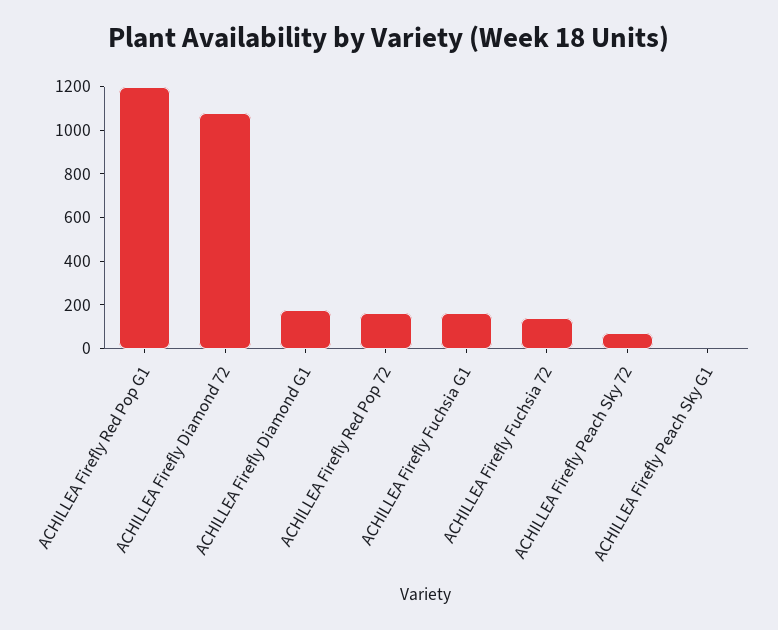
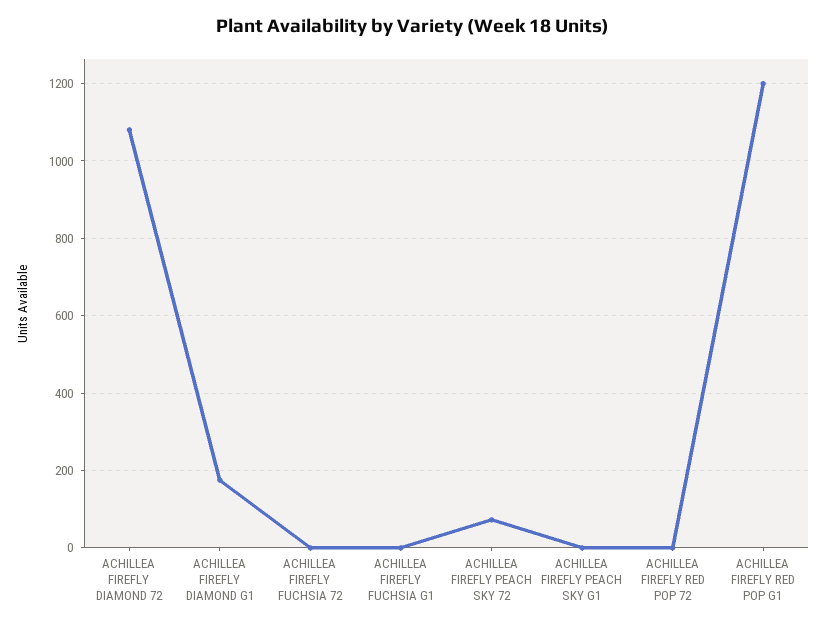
ACHILLEA Firefly Red Pop 72: 150 -> 0
ACHILLEA Firefly Fuchsia G1: 150 -> 0
ACHILLEA Firefly Fuchsia 72: 150 -> 0

